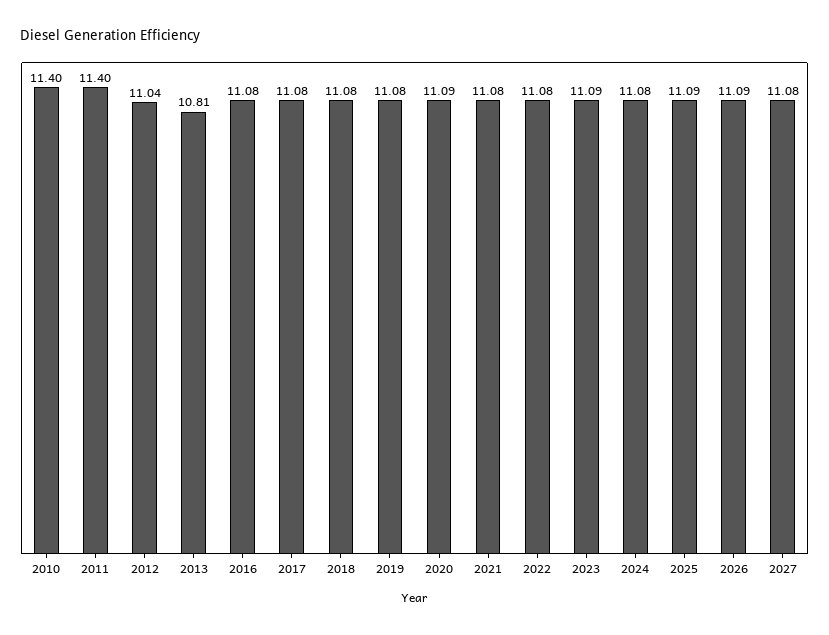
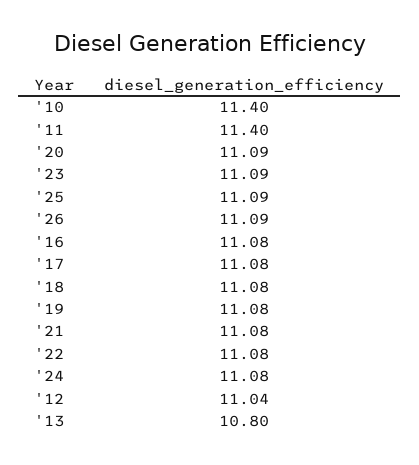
2013: 10.81 -> 10.8
2027: 11.08 -> none

